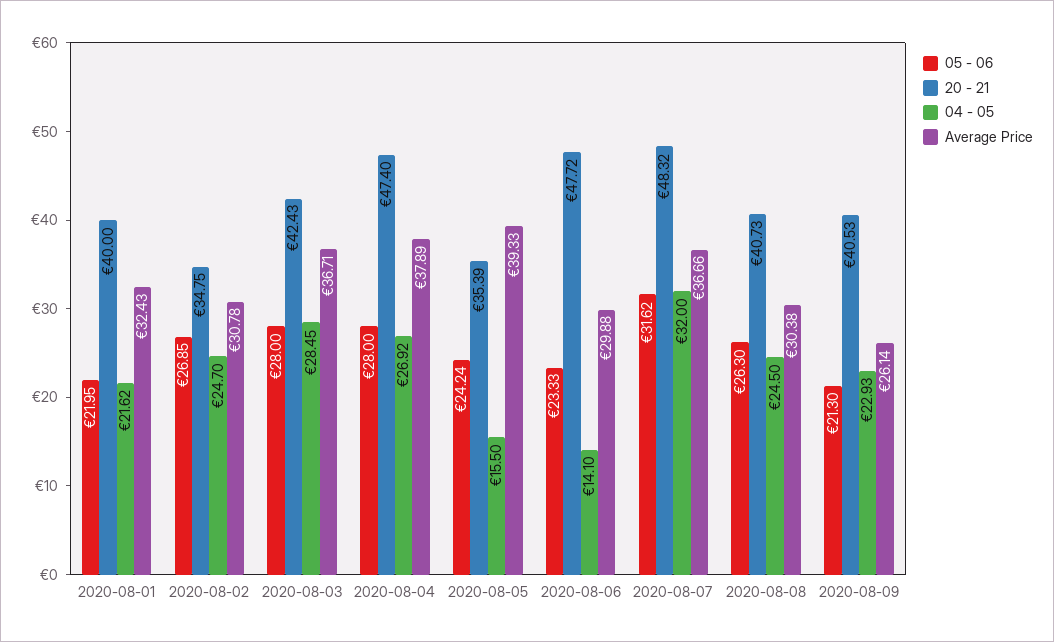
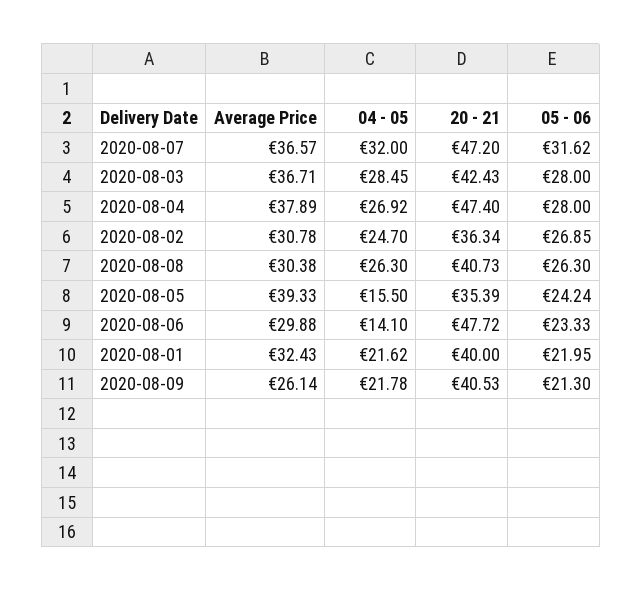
20 - 21, 2020-08-02: 34.75 -> 36.34
20 - 21, 2020-08-07: 48.32 -> 47.2
Average Price, 2020-08-07: 36.66 -> 36.57
04 - 05, 2020-08-08: 24.5 -> 26.3
04 - 05, 2020-08-09: 22.93 -> 21.78

